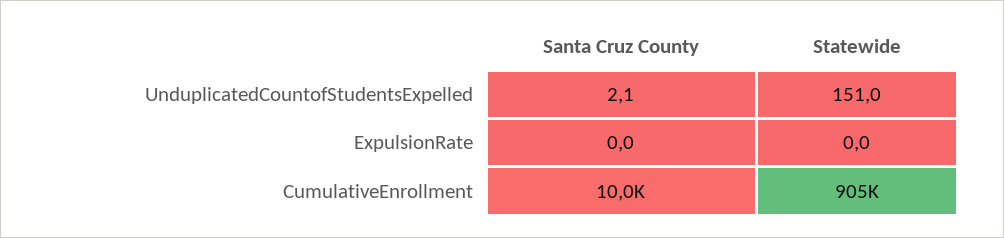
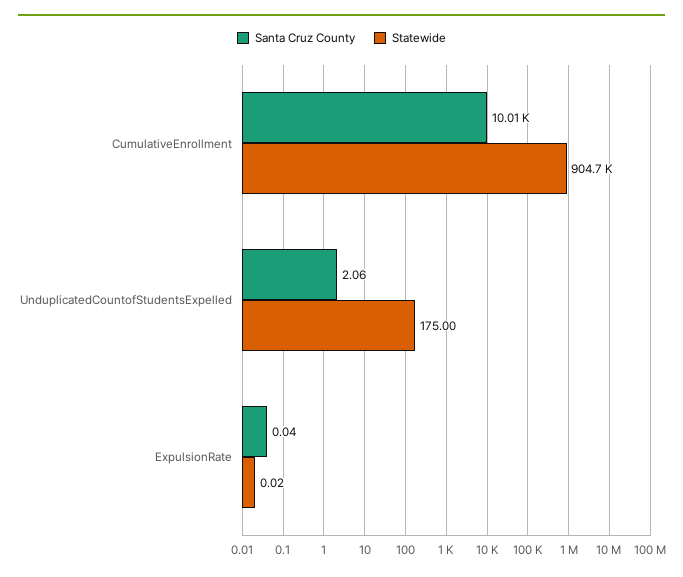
Statewide, UnduplicatedCountofStudentsExpelled: 151 -> 175

